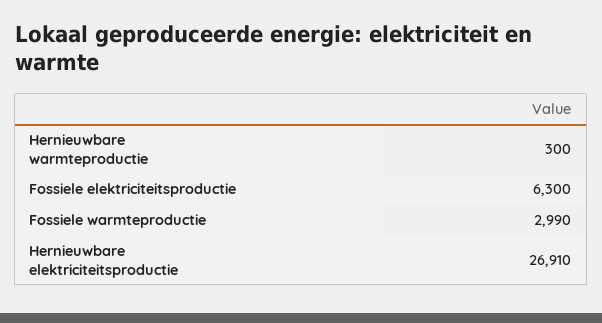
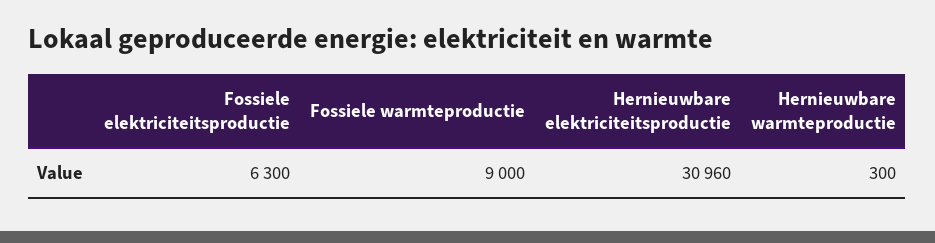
Fossiele warmteproductie: 2990 -> 9000
Hernieuwbare elektriciteitsproductie: 26910 -> 30960

